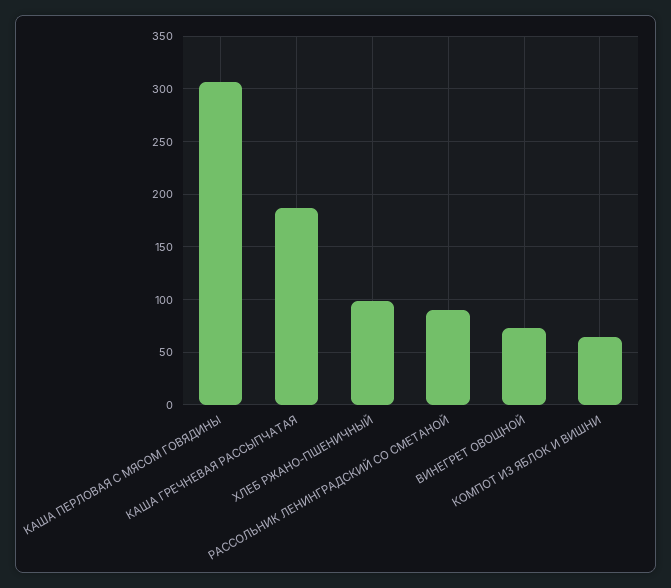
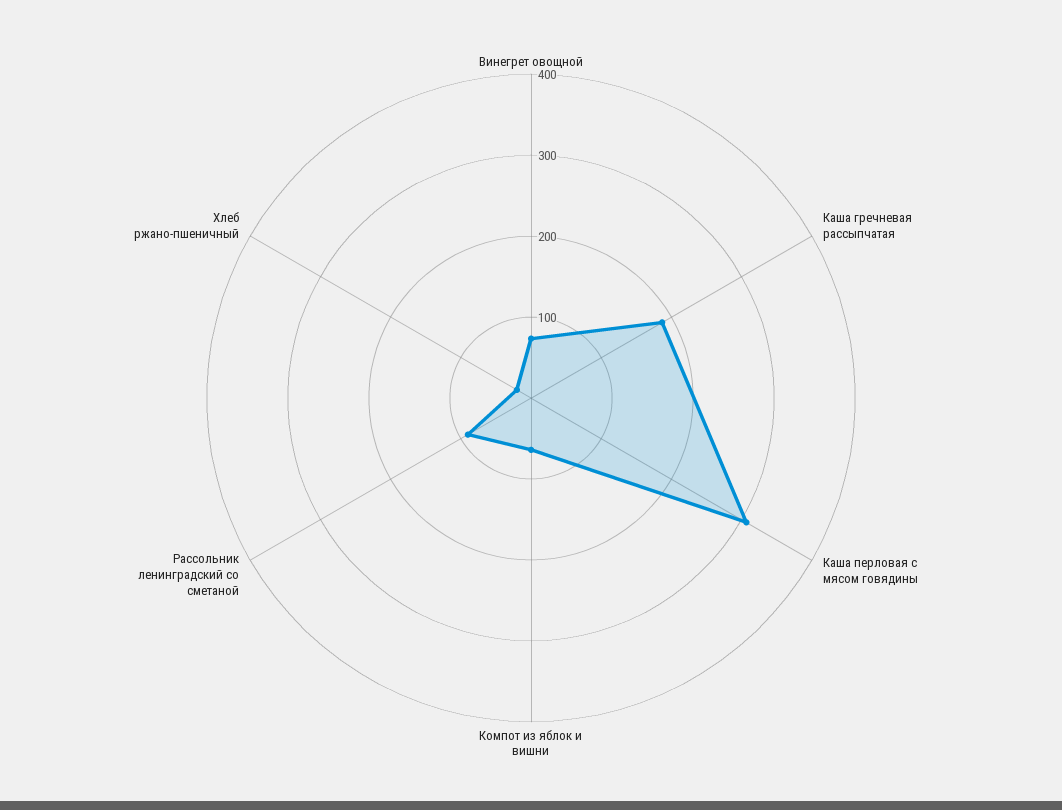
ХЛЕБ РЖАНО-ПШЕНИЧНЫЙ: 100 -> 20

